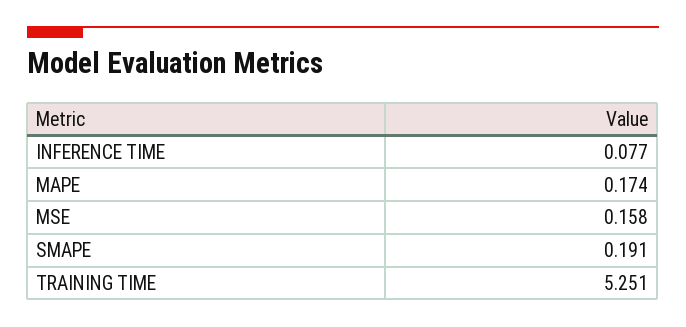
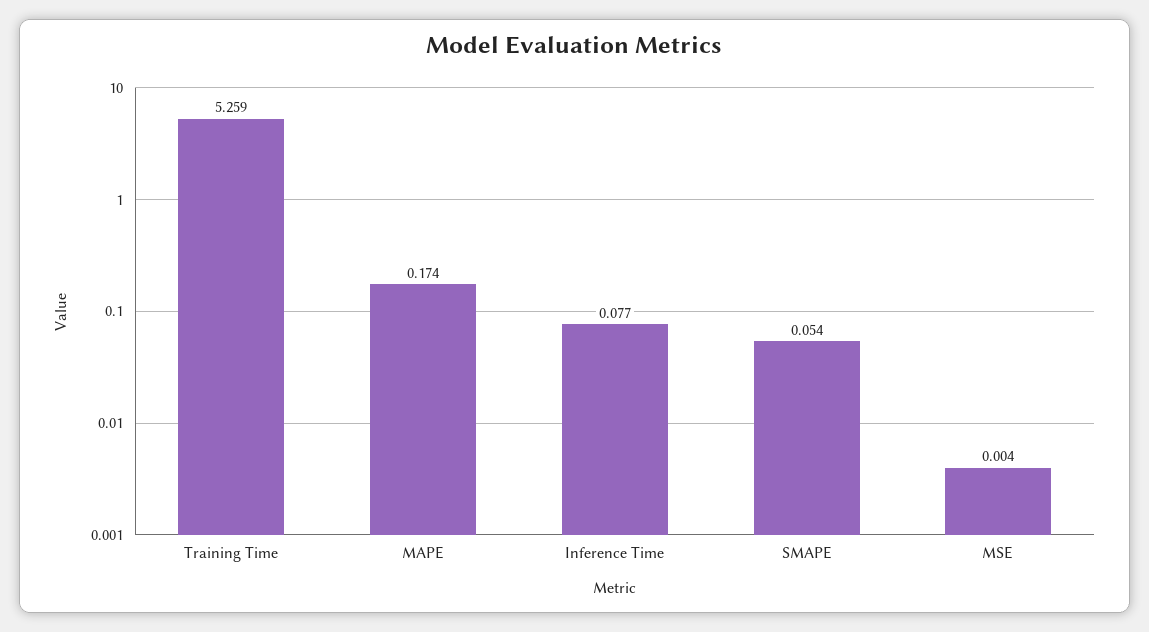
MSE: 0.158 -> 0.004
SMAPE: 0.191 -> 0.054
TRAINING TIME: 5.251 -> 5.259

